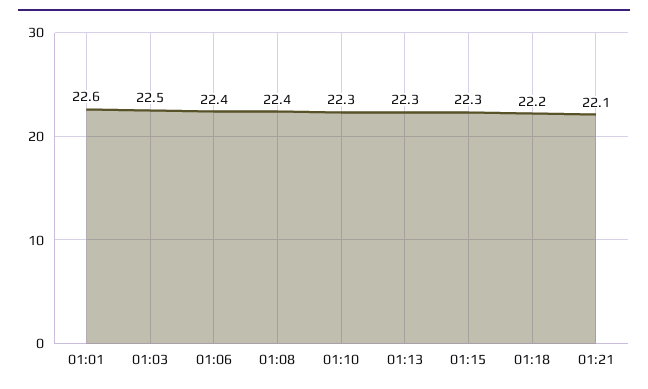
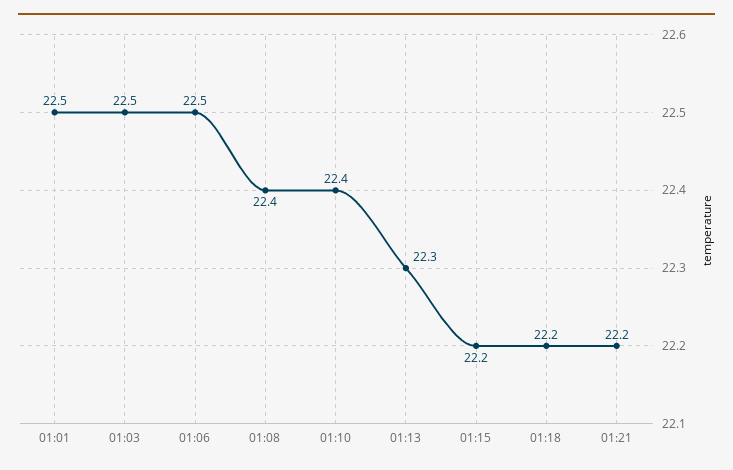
01:01: 22.6 -> 22.5
01:06: 22.4 -> 22.5
01:10: 22.3 -> 22.4
01:15: 22.3 -> 22.2
01:21: 22.1 -> 22.2

